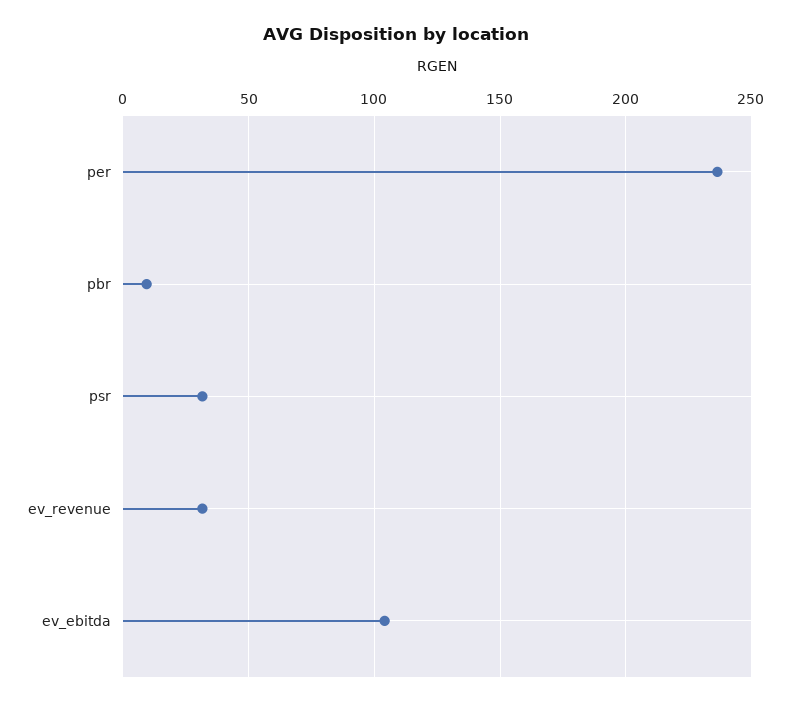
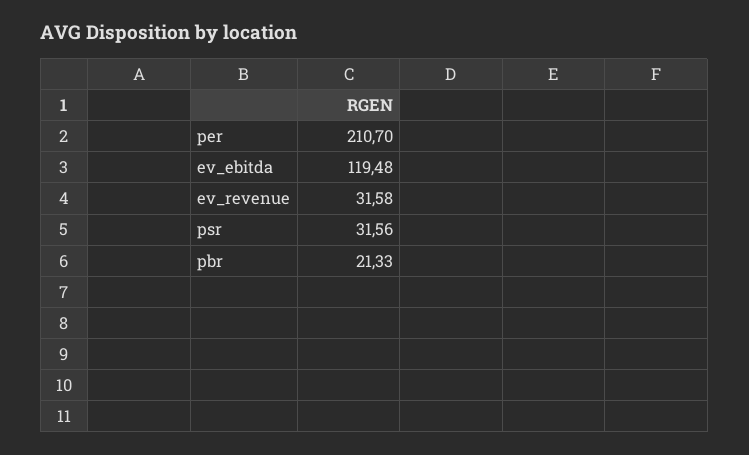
per: 235 -> 210.7
pbr: 10 -> 21.33
ev_ebitda: 105 -> 119.48

